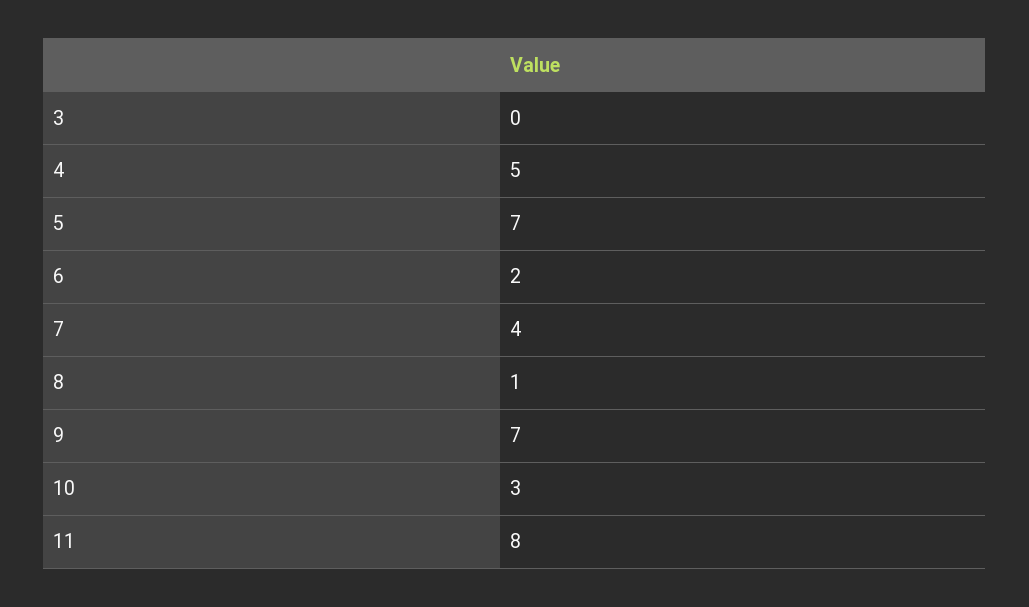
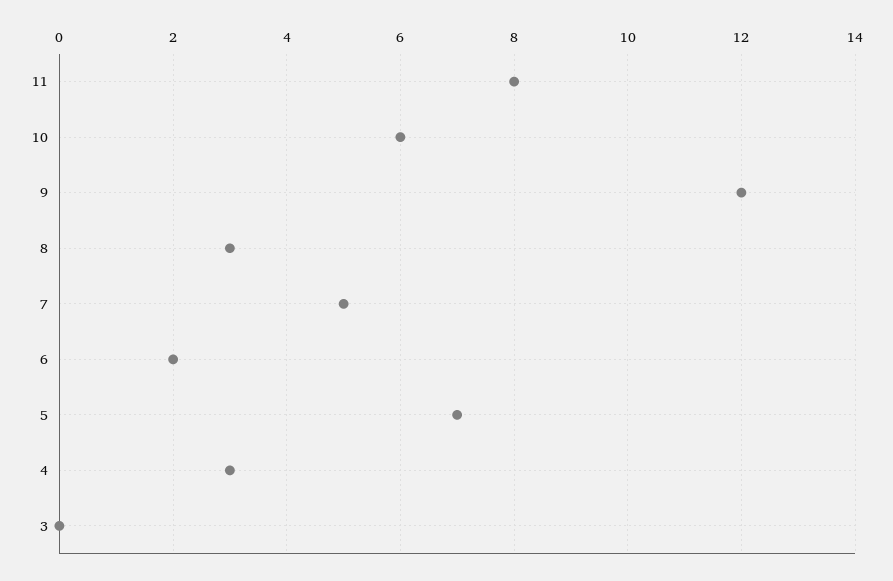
4: 5 -> 3
7: 4 -> 5
8: 1 -> 3
9: 7 -> 12
10: 3 -> 6

